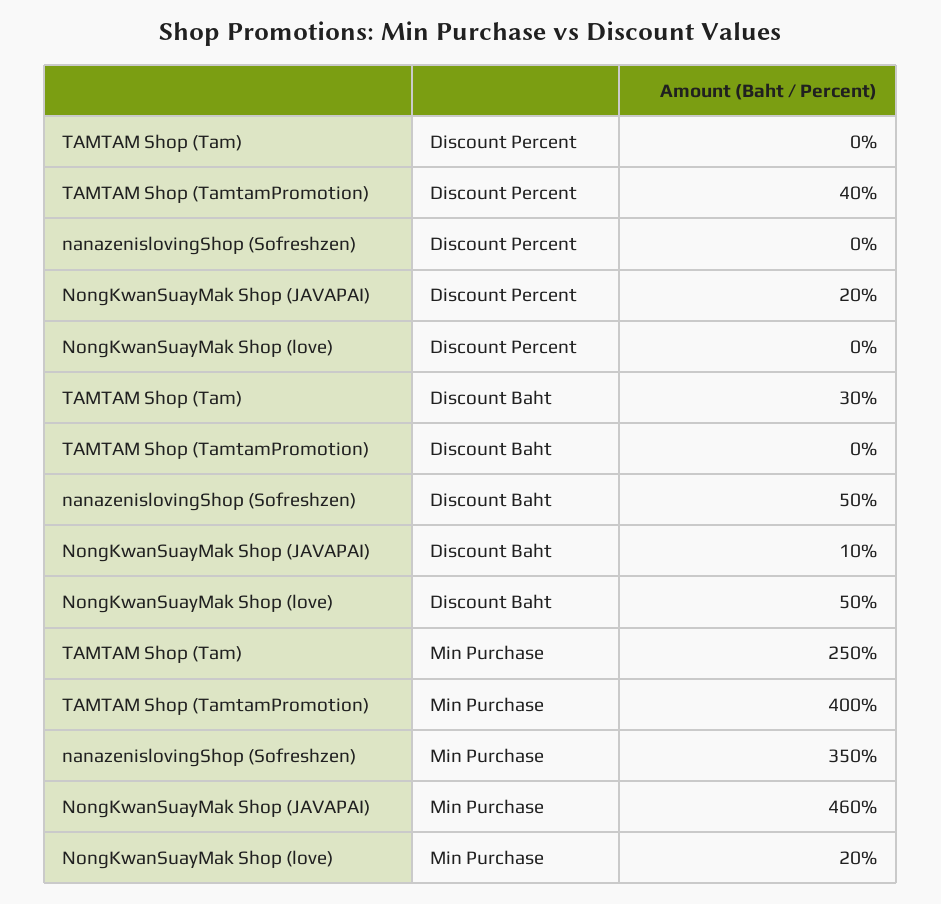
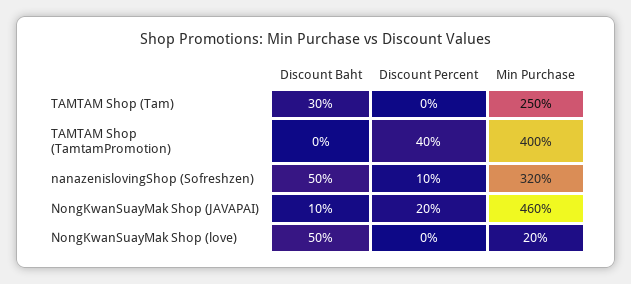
nanazenislovingShop (Sofreshzen), Discount Percent: 0 -> 10
nanazenislovingShop (Sofreshzen), Min Purchase: 350 -> 320

